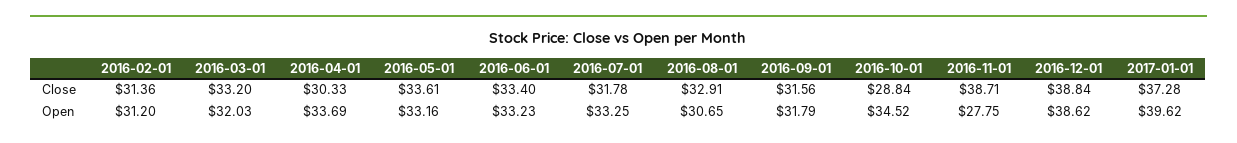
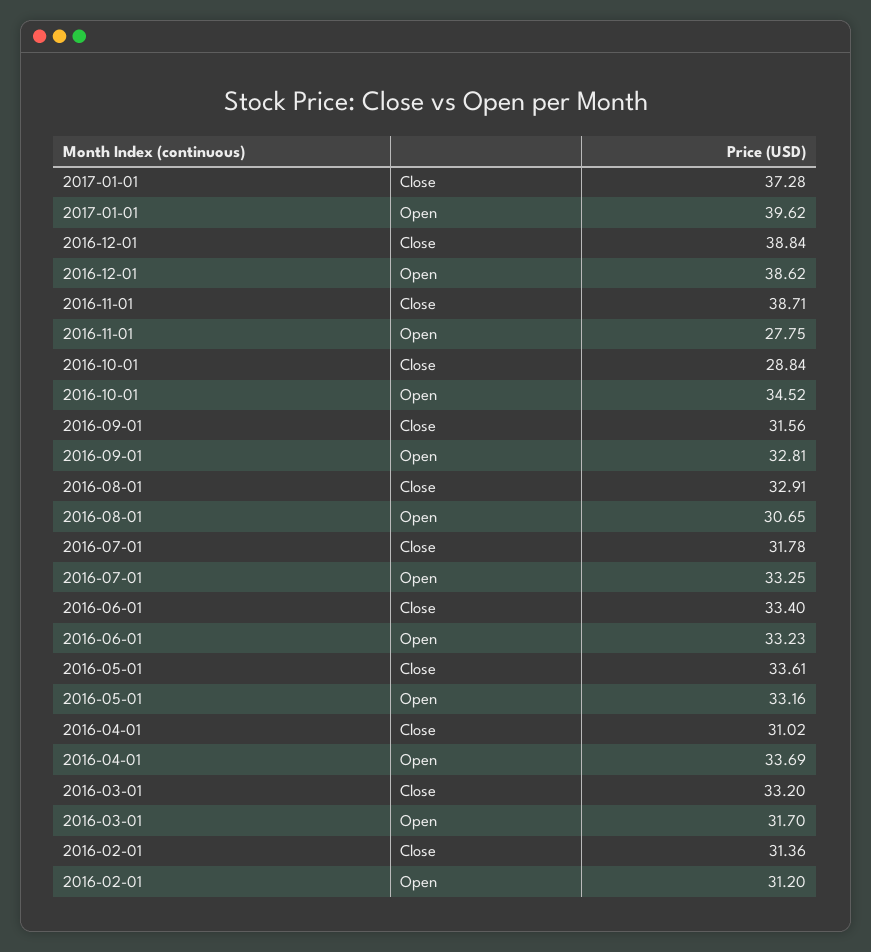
2016-04-01, Close: 30.33 -> 31.02
2016-03-01, Open: 32.03 -> 31.7
2016-09-01, Open: 31.79 -> 32.81

